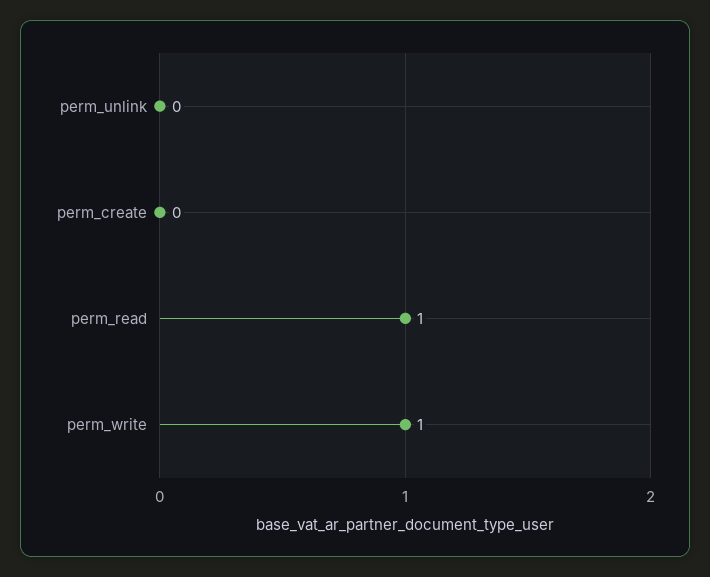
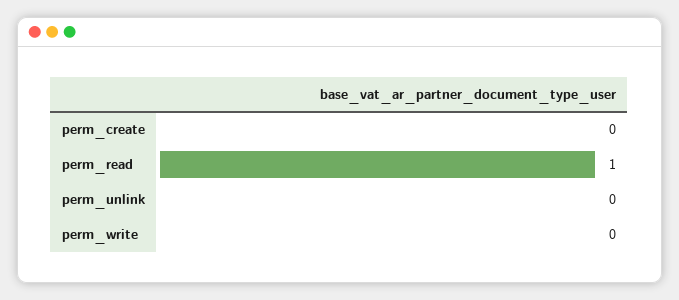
perm_write: 1 -> 0

